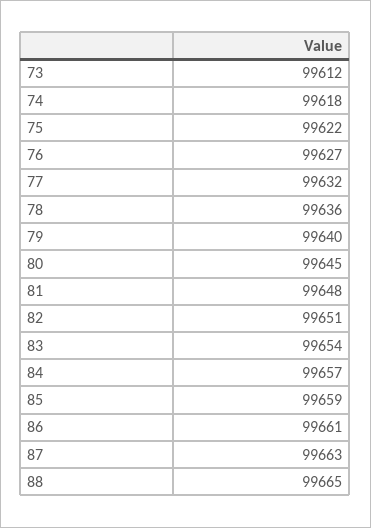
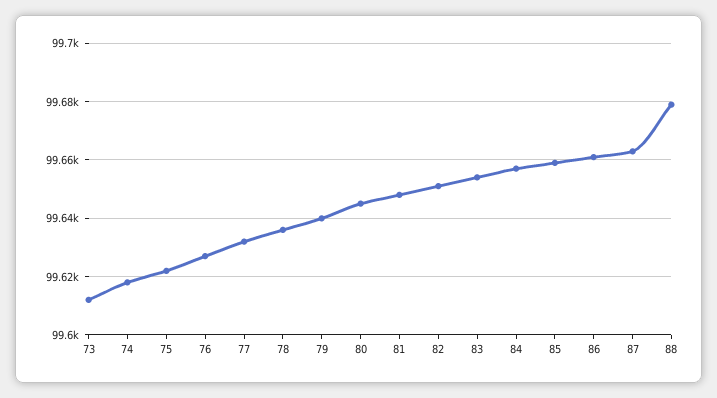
88: 99665 -> 99680

